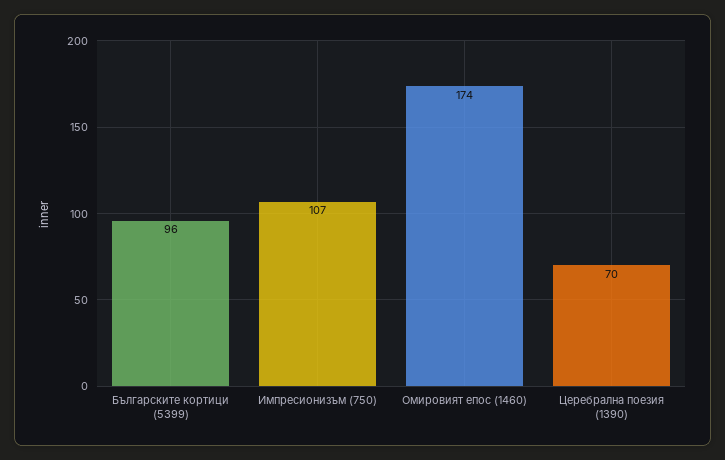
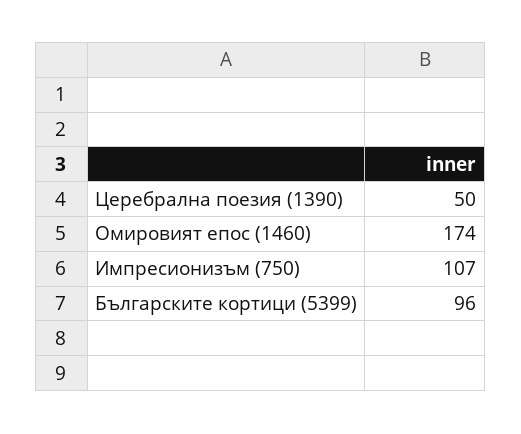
Церебрална поезия (1390): 70 -> 50

